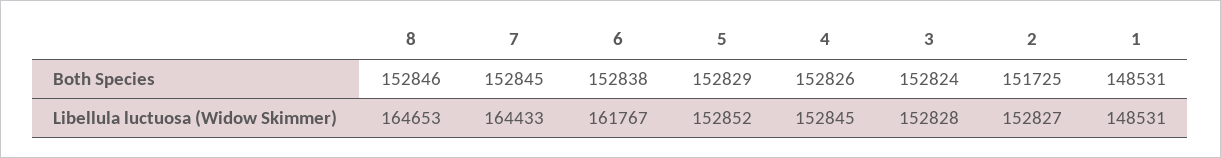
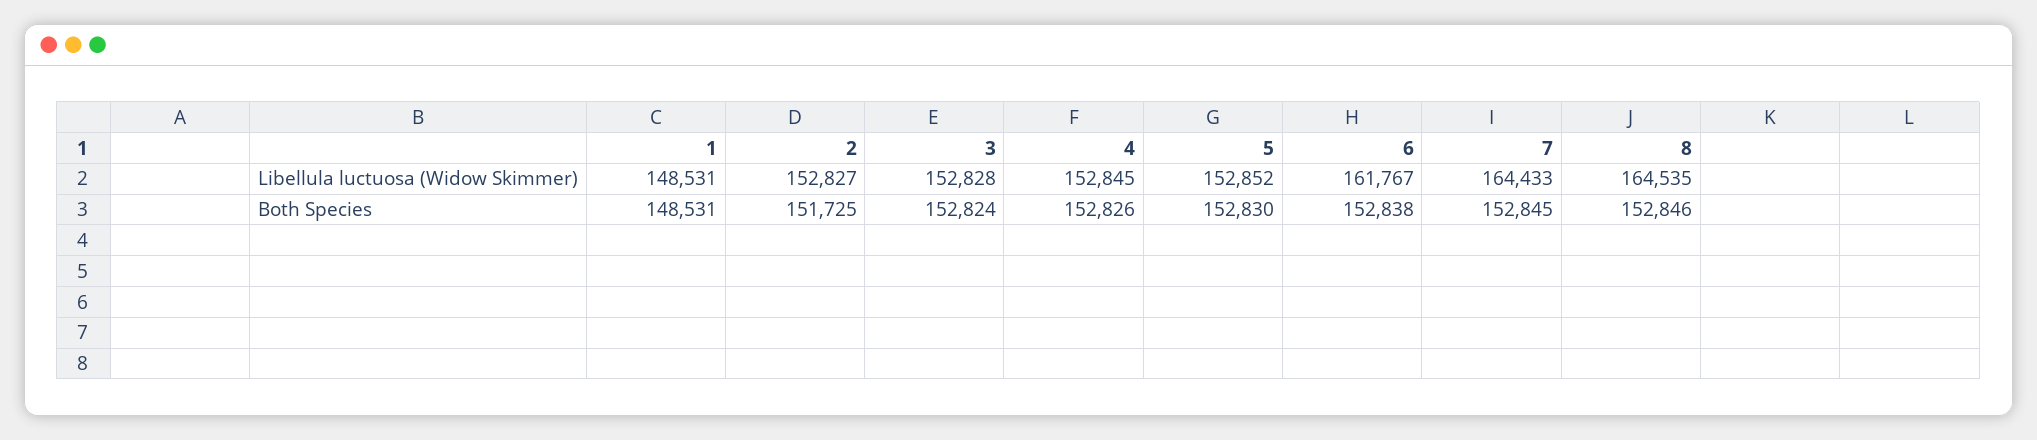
5, Both Species: 152829 -> 152830
8, Libellula luctuosa (Widow Skimmer): 164653 -> 164535

